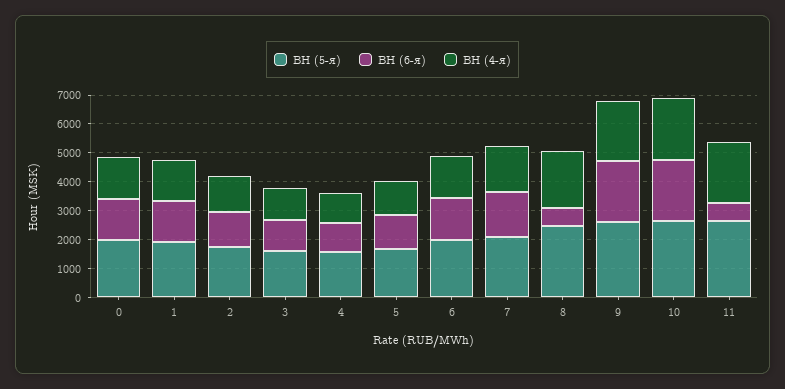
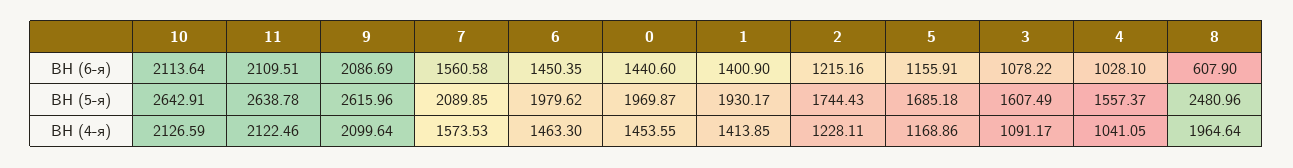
ВН (6-я), 11: 500 -> 2109.51

